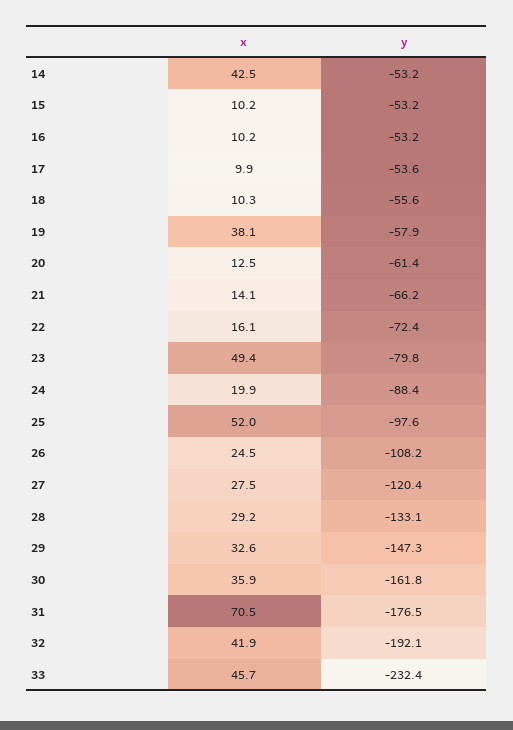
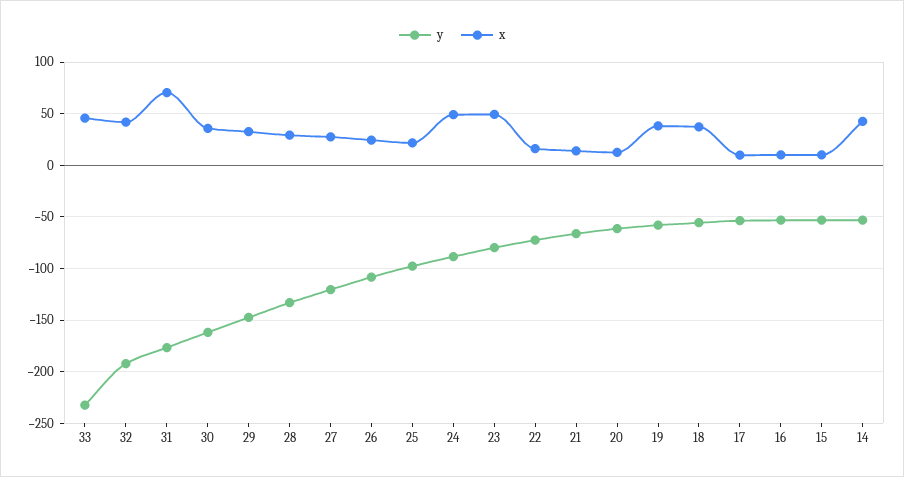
x, 18: 10.3 -> 40
x, 24: 19.9 -> 50
x, 25: 52 -> 20

